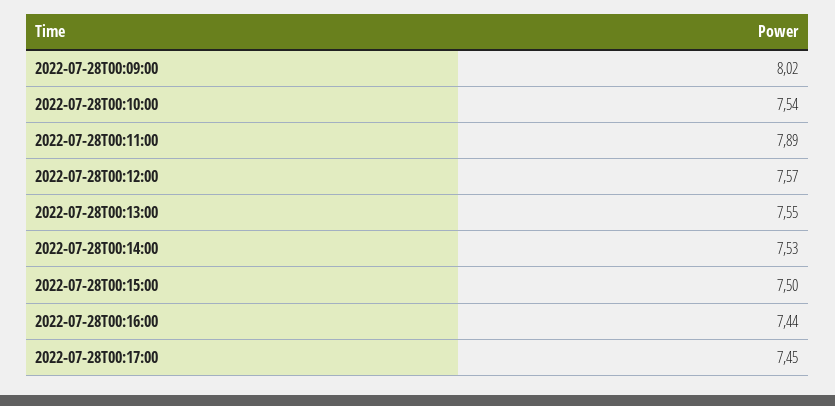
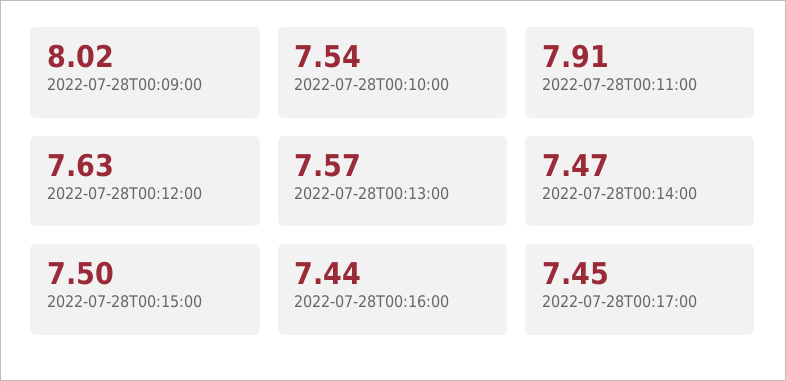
2022-07-28T00:11:00: 7.89 -> 7.91
2022-07-28T00:12:00: 7.57 -> 7.63
2022-07-28T00:13:00: 7.55 -> 7.57
2022-07-28T00:14:00: 7.53 -> 7.47

